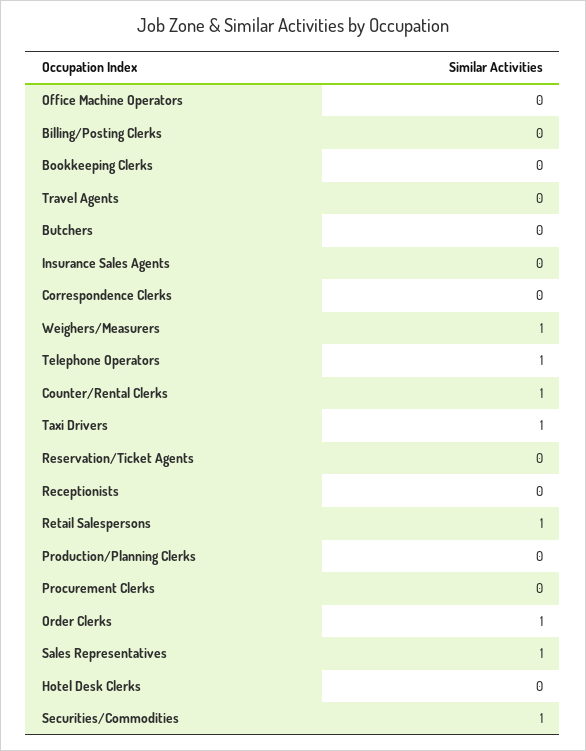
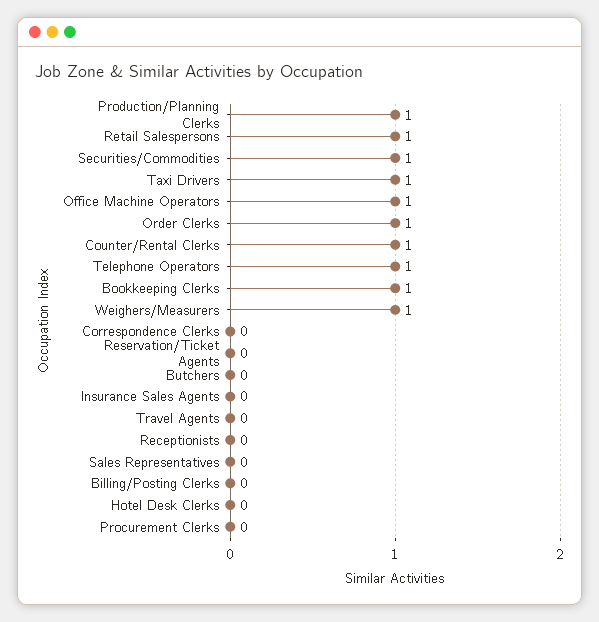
Office Machine Operators: 0 -> 1
Bookkeeping Clerks: 0 -> 1
Production/Planning Clerks: 0 -> 1
Sales Representatives: 1 -> 0

